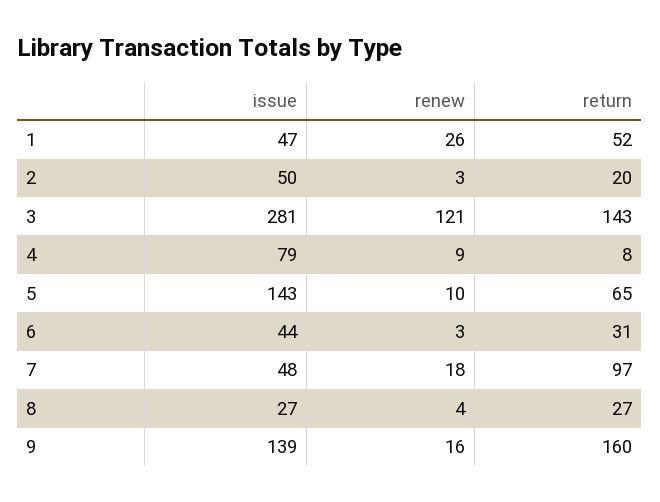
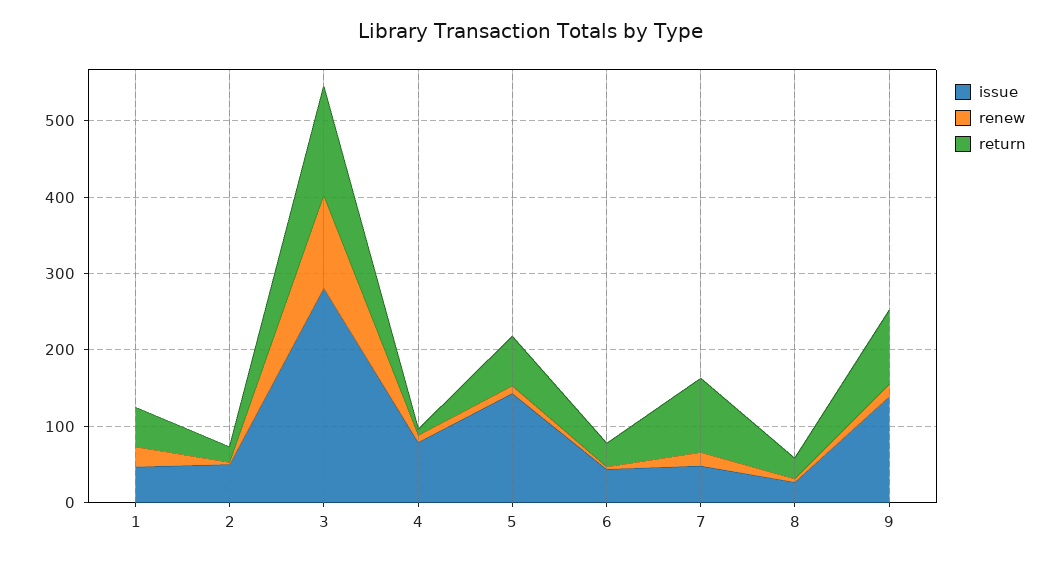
return, 9: 160 -> 100

